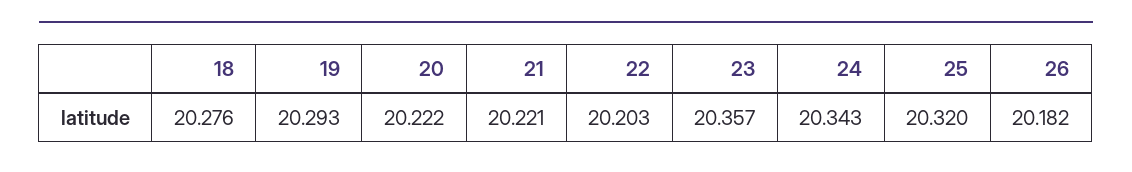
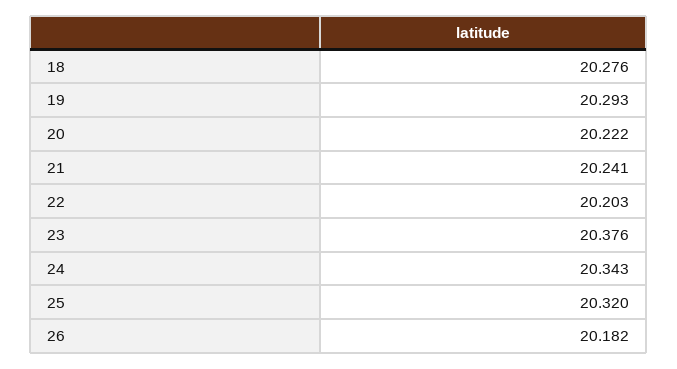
21: 20.221 -> 20.241
23: 20.357 -> 20.376

